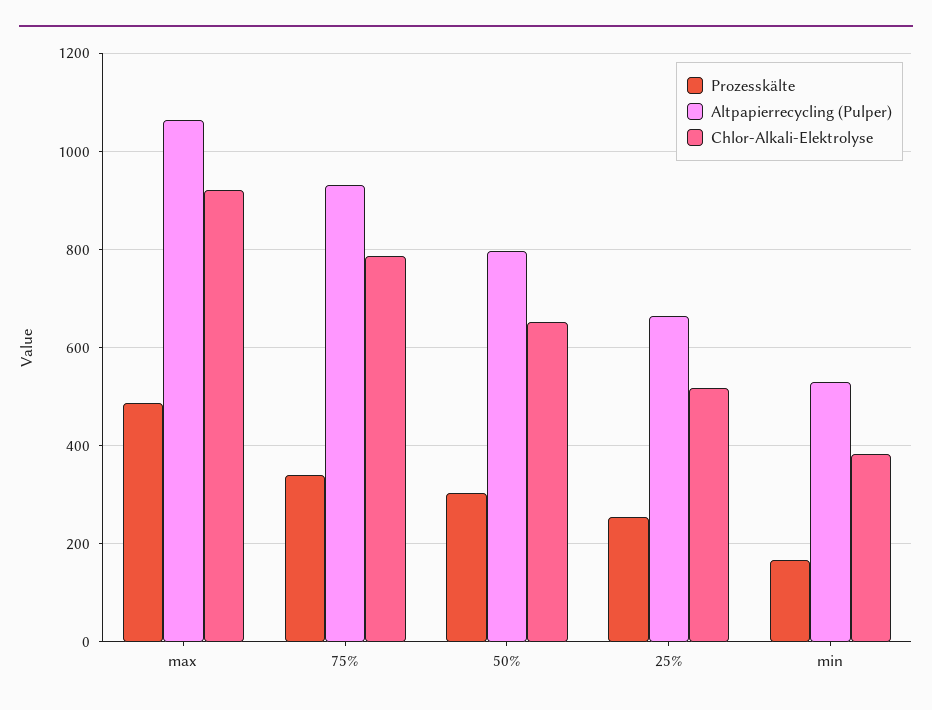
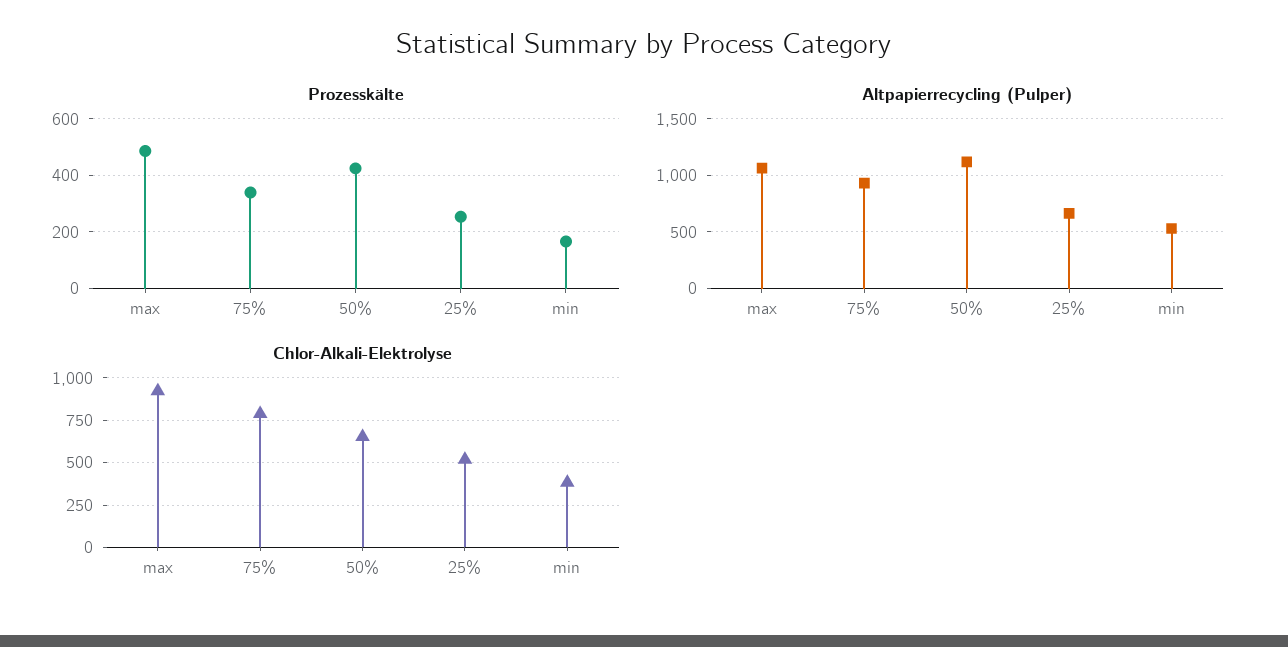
Prozesskälte, 50%: 300 -> 425
Altpapierrecycling (Pulper), 50%: 800 -> 1100

